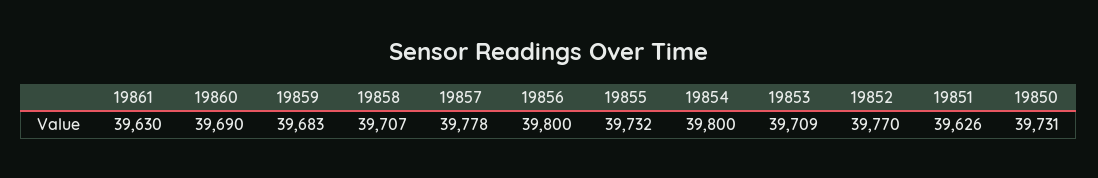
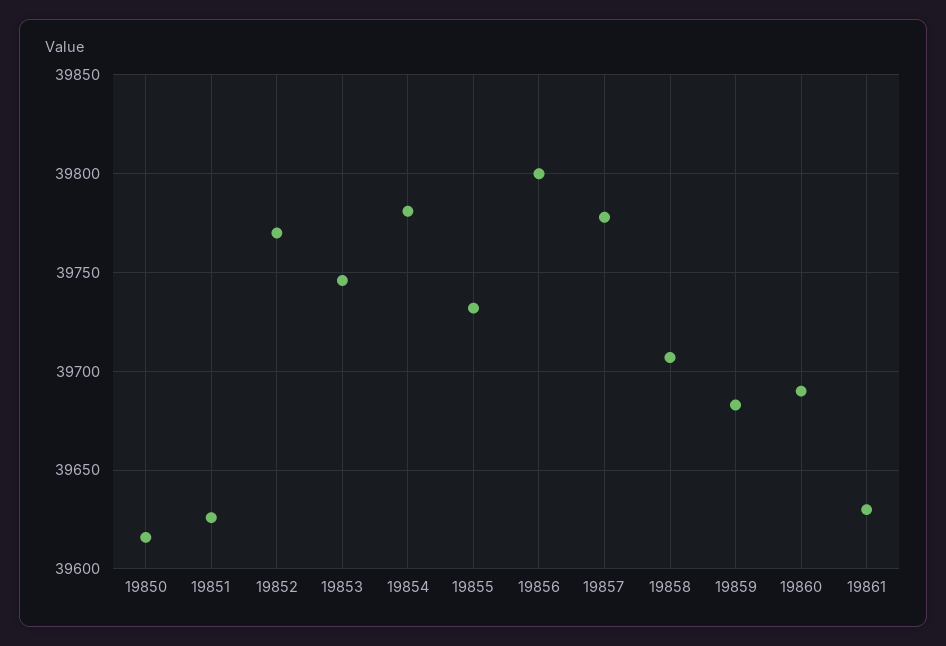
19854: 39800 -> 39780
19853: 39709 -> 39745
19850: 39731 -> 39615

